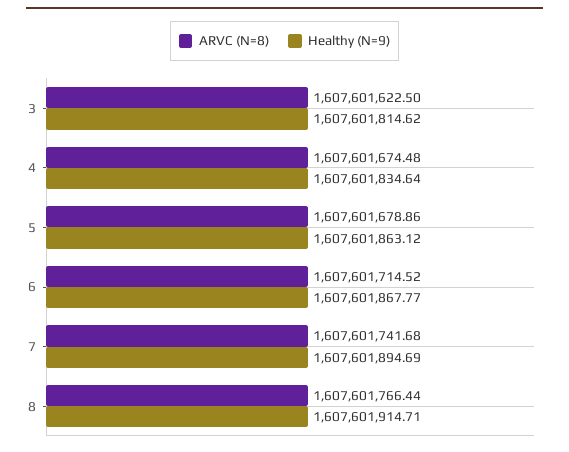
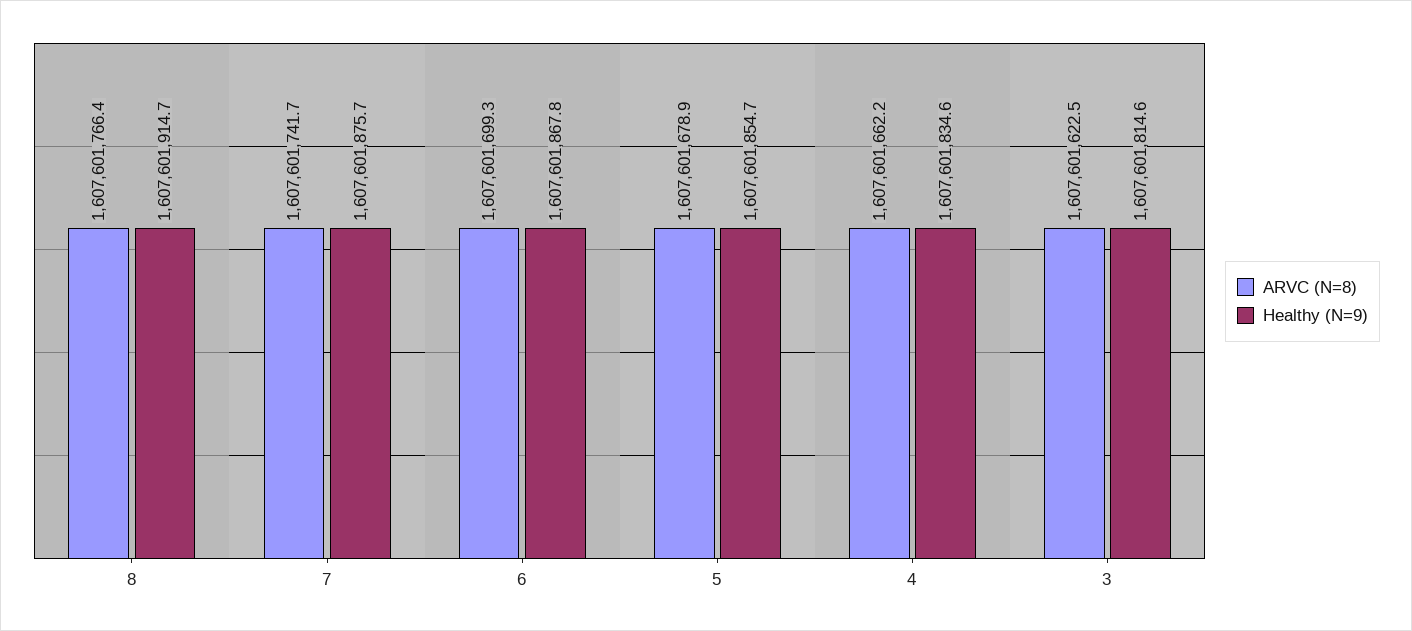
ARVC (N=8), 4: 1607601674.48 -> 1607601662.2
Healthy (N=9), 5: 1607601863.12 -> 1607601854.7
ARVC (N=8), 6: 1607601714.52 -> 1607601699.3
Healthy (N=9), 7: 1607601894.69 -> 1607601875.7

